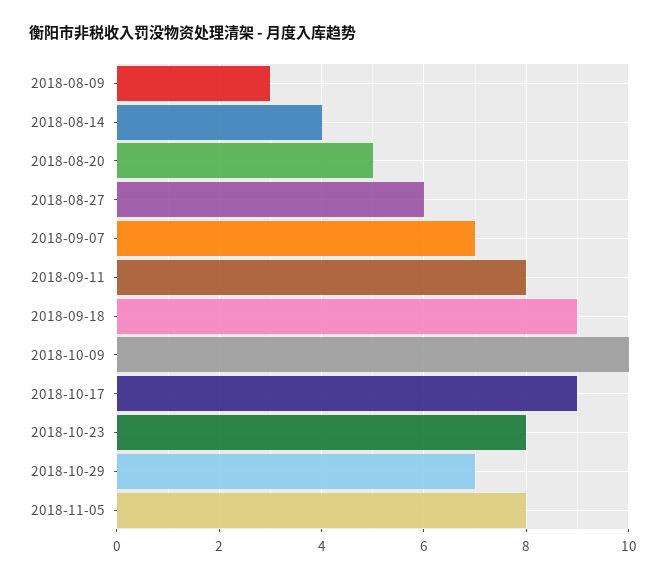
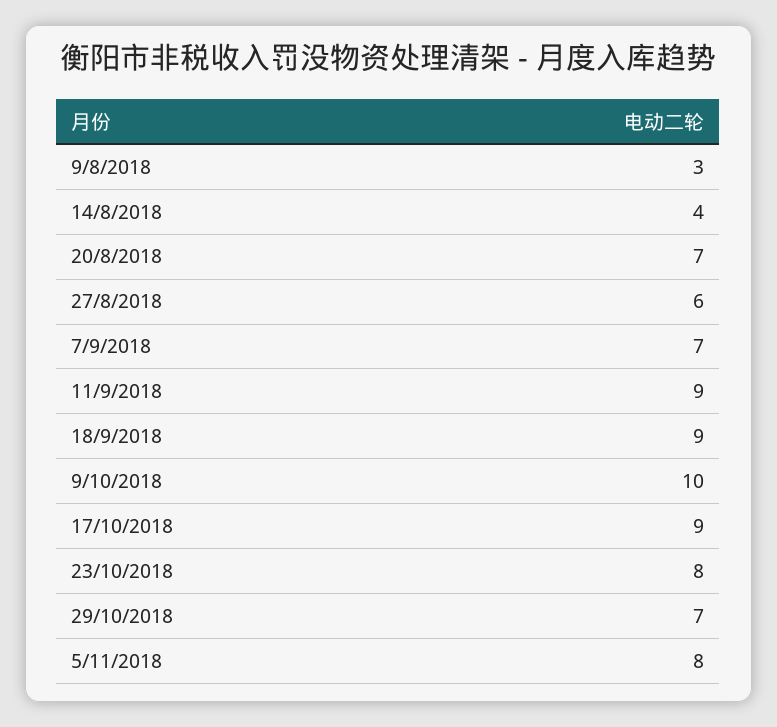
2018-08-20: 5 -> 7
2018-09-11: 8 -> 9

